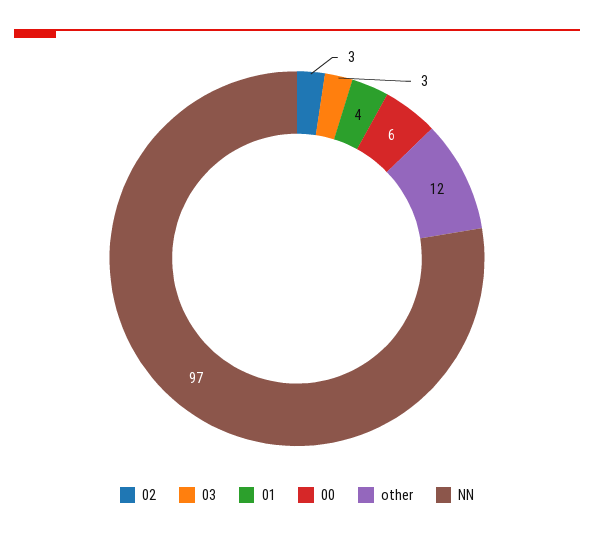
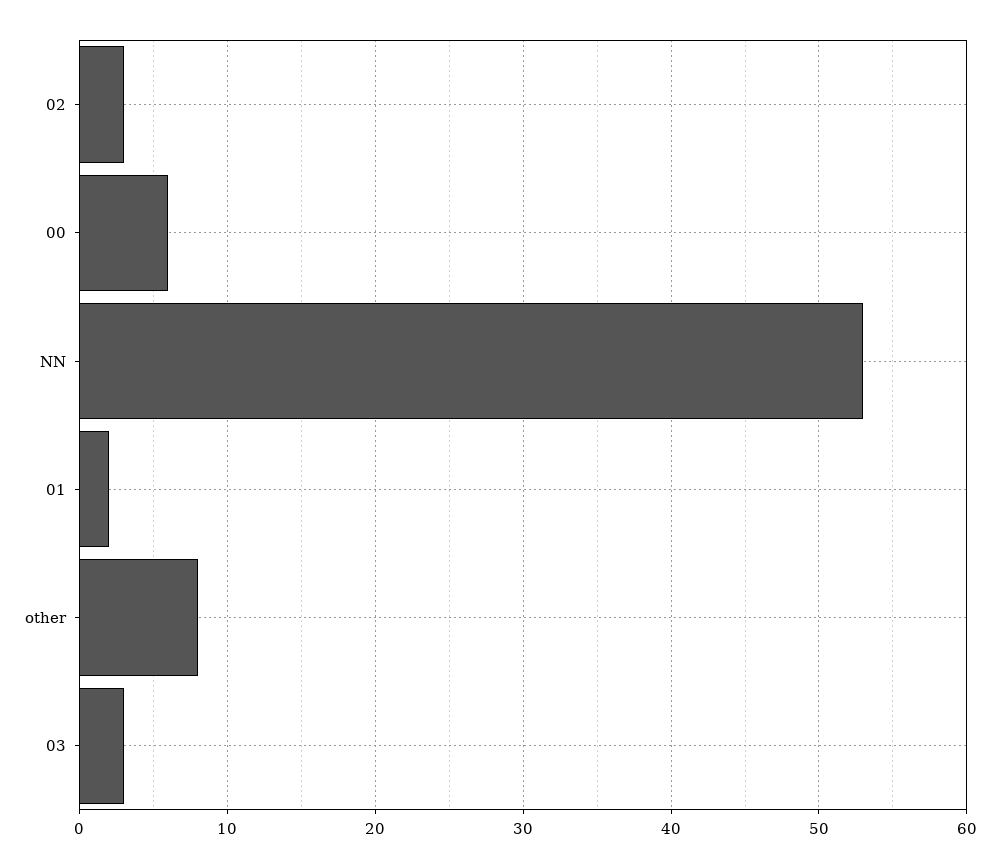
01: 4 -> 2
other: 12 -> 8
NN: 97 -> 53

